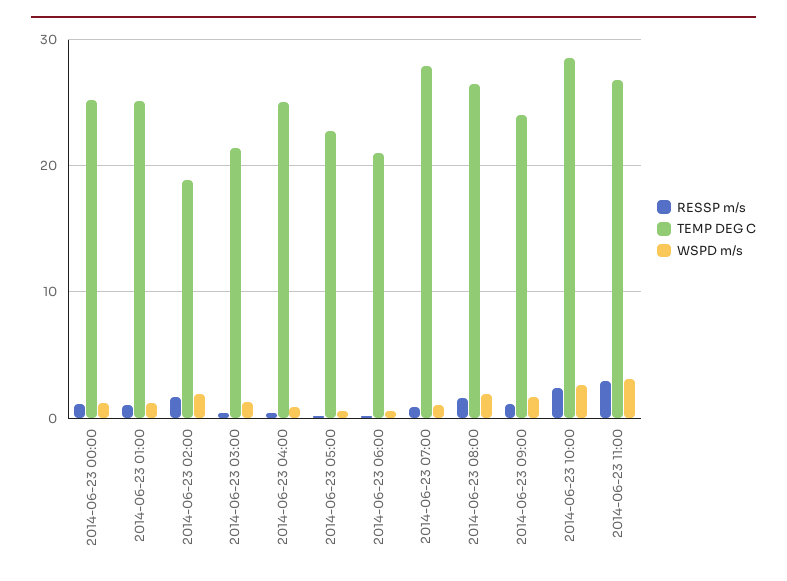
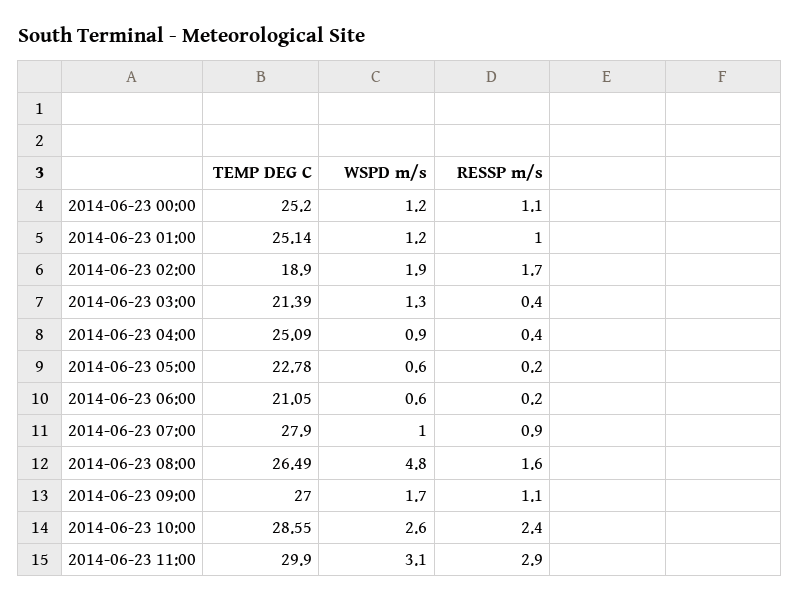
WSPD m/s, 2014-06-23 08:00: 2 -> 4.8
TEMP DEG C, 2014-06-23 09:00: 24 -> 27
TEMP DEG C, 2014-06-23 11:00: 27 -> 29.9

